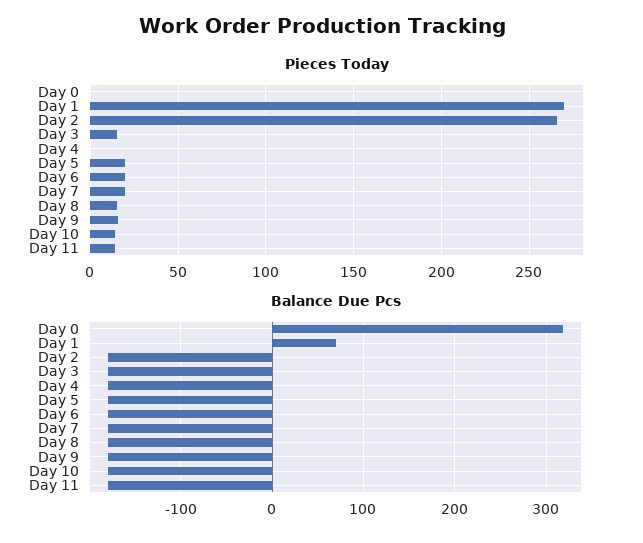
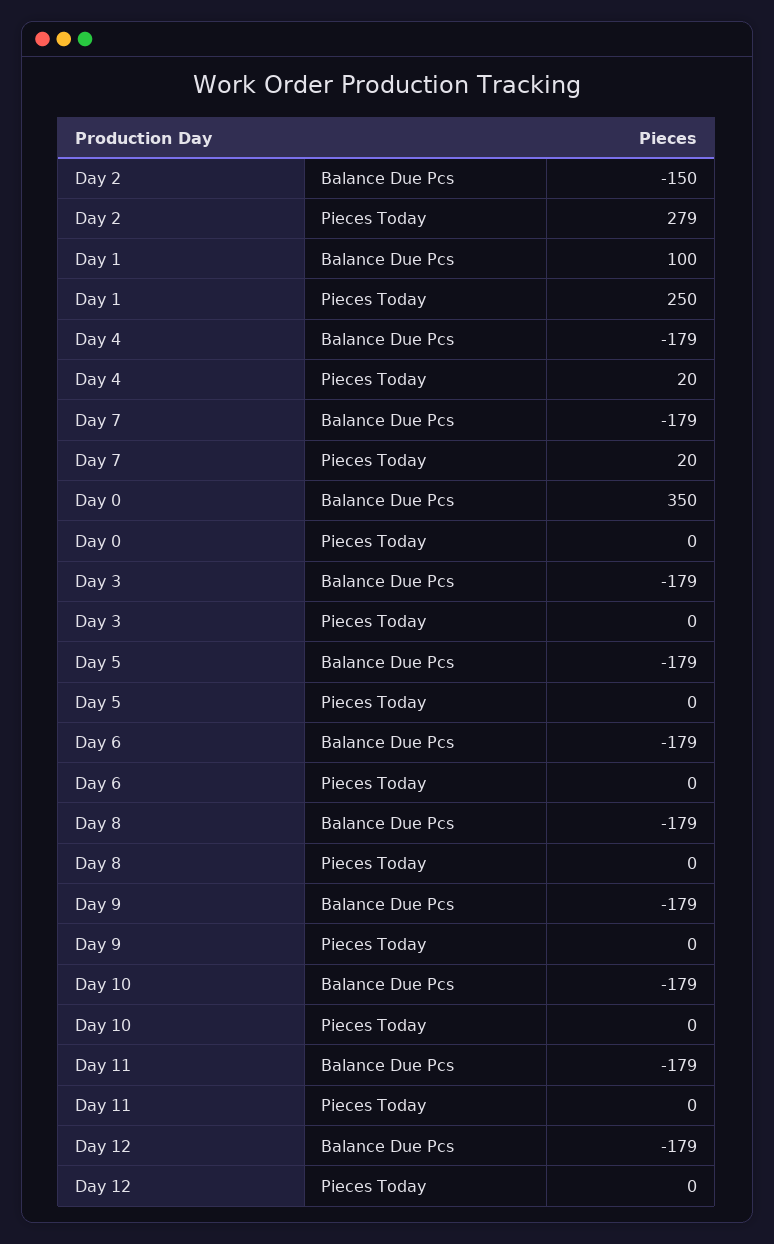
Pieces Today, Day 1: 270 -> 250
Pieces Today, Day 2: 265 -> 279
Pieces Today, Day 3: 15 -> 0
Pieces Today, Day 4: 0 -> 20
Pieces Today, Day 5: 20 -> 0
Pieces Today, Day 6: 20 -> 0
Pieces Today, Day 8: 15 -> 0
Pieces Today, Day 9: 15 -> 0
Pieces Today, Day 10: 15 -> 0
Pieces Today, Day 11: 15 -> 0
Balance Due Pcs, Day 0: 320 -> 350
Balance Due Pcs, Day 1: 70 -> 100
Balance Due Pcs, Day 2: -180 -> -150
Balance Due Pcs, Day 12: none -> -179
Pieces Today, Day 12: none -> 0

